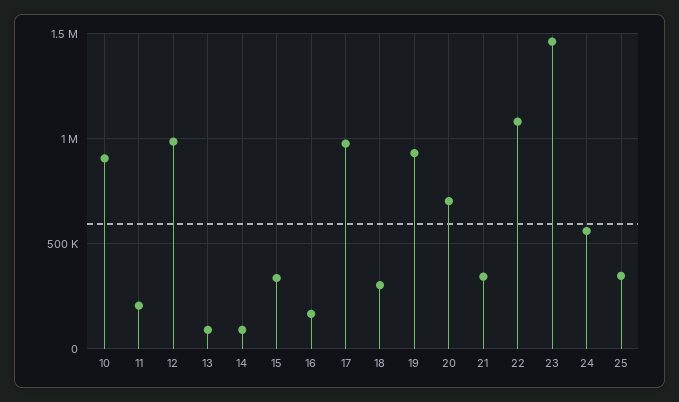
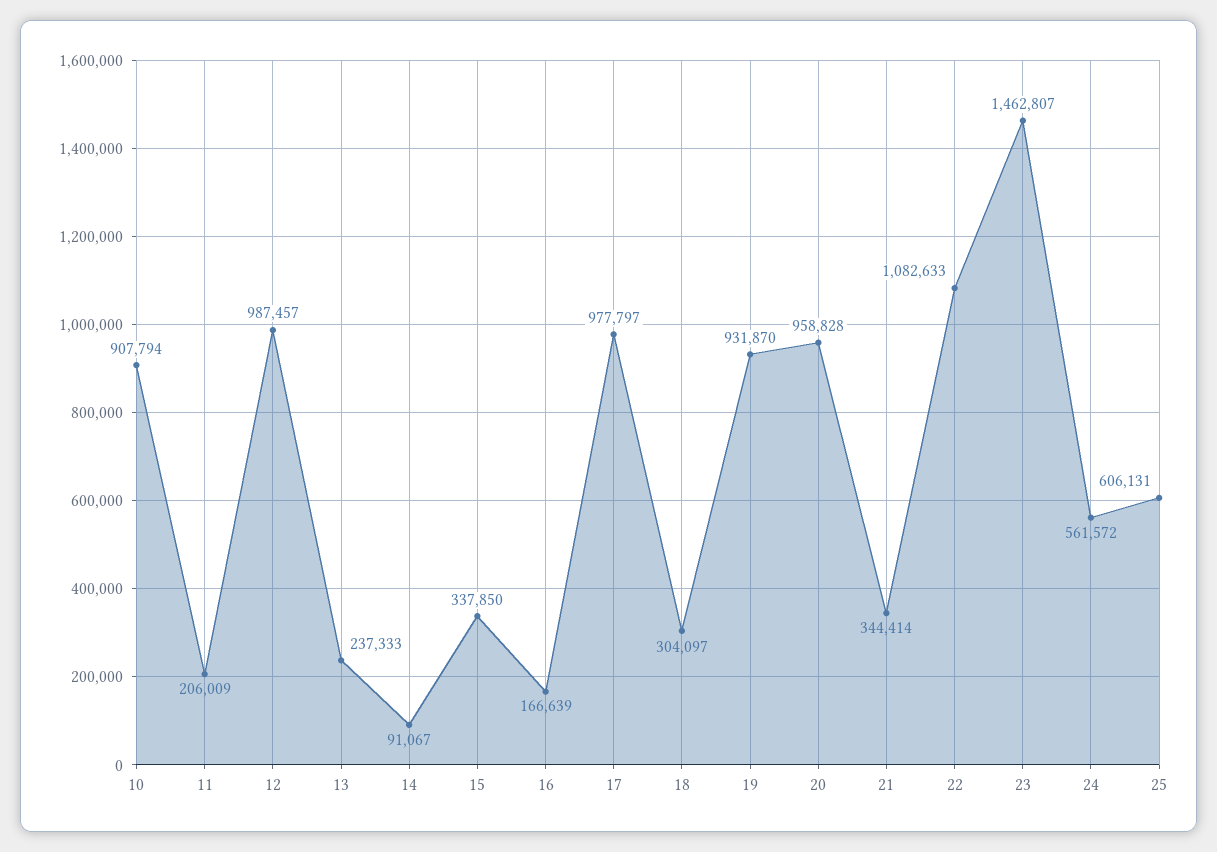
13: 100000 -> 237333
20: 700000 -> 958828
25: 350000 -> 606131

